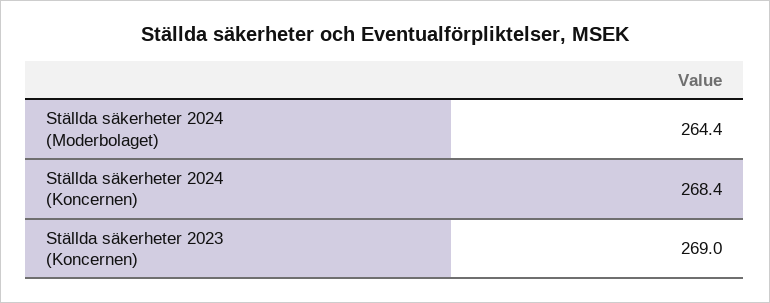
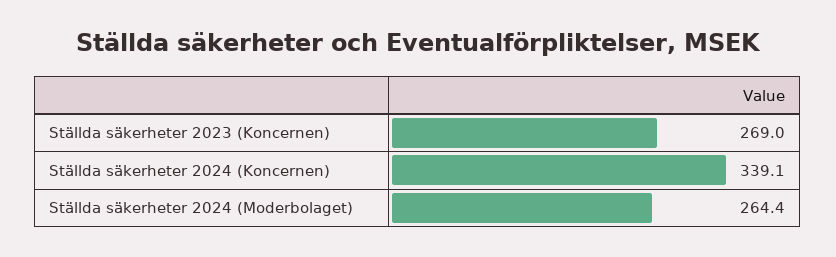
Ställda säkerheter 2024 (Koncernen): 268.4 -> 339.1

